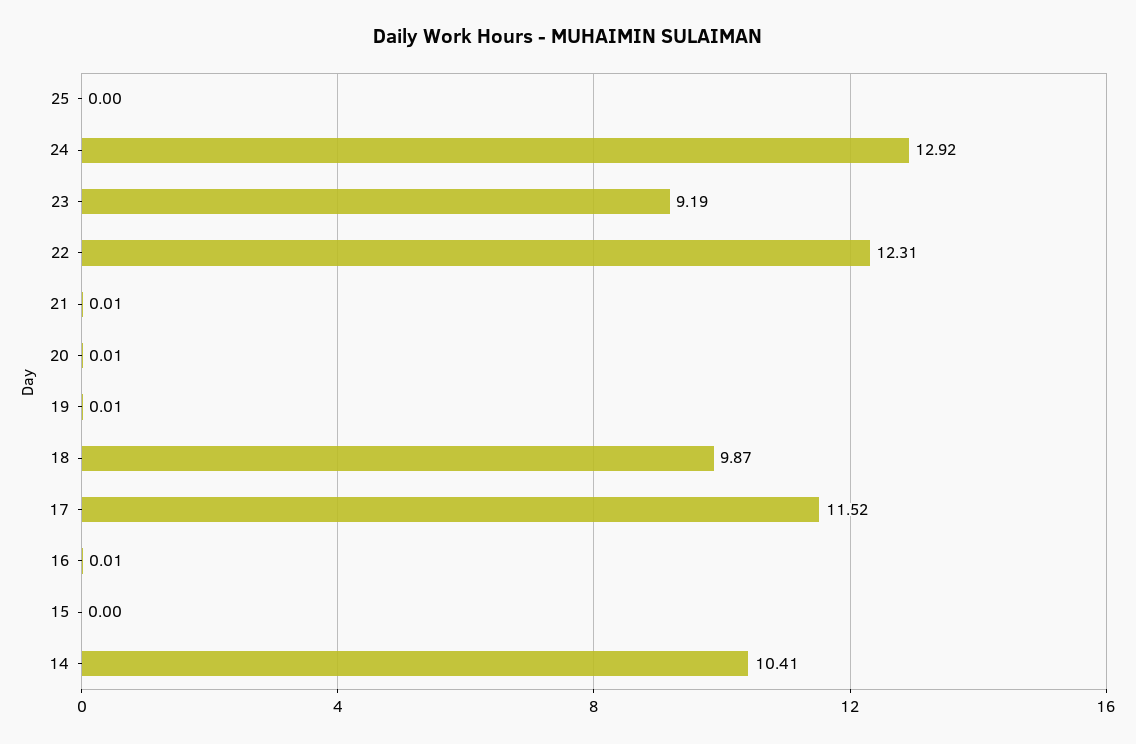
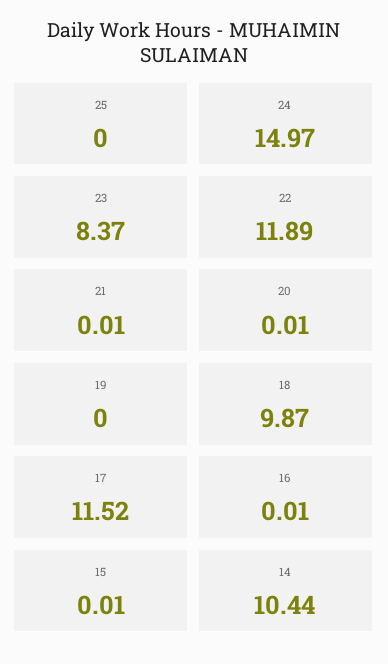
24: 12.92 -> 14.97
23: 9.19 -> 8.37
22: 12.31 -> 11.89
19: 0.01 -> 0
15: 0 -> 0.01
14: 10.41 -> 10.44

